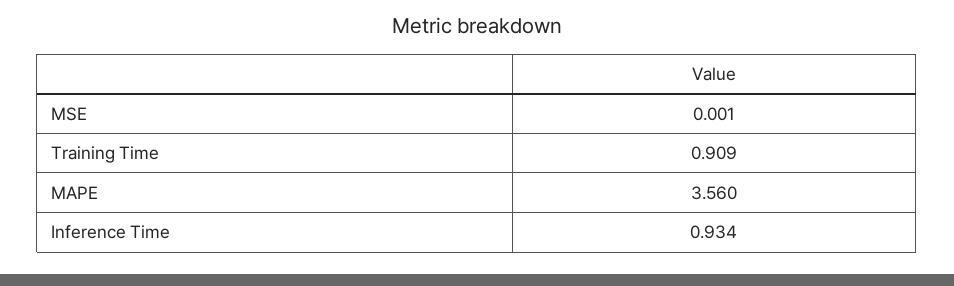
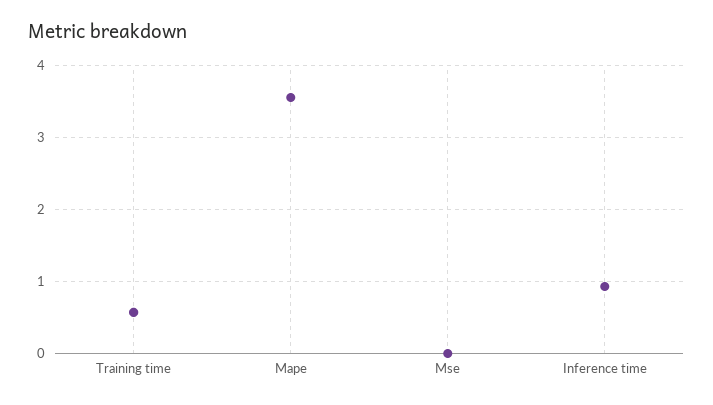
Training Time: 0.909 -> 0.6

